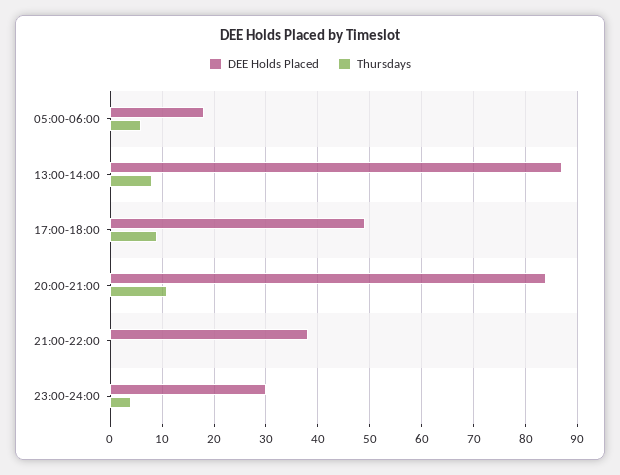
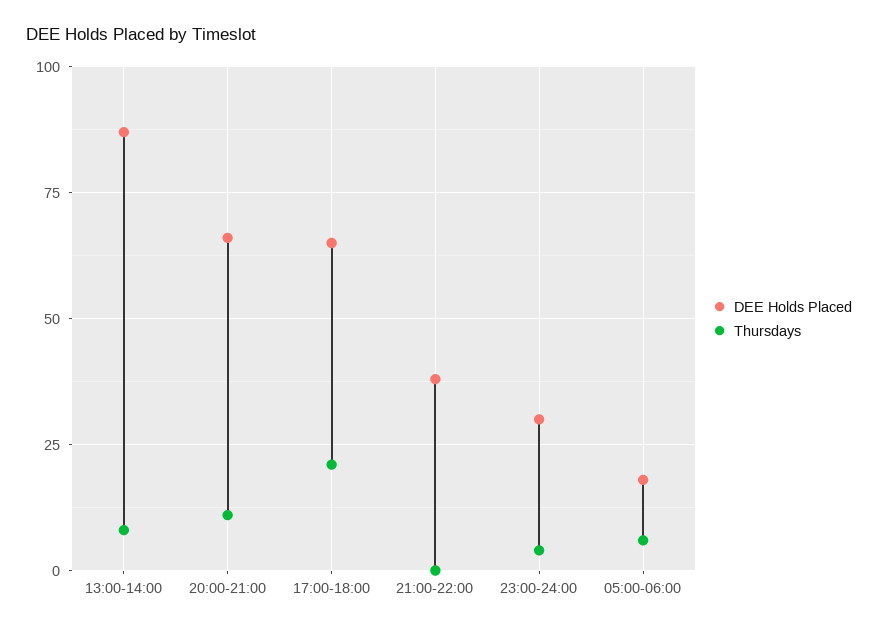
DEE Holds Placed, 17:00-18:00: 50 -> 65
Thursdays, 17:00-18:00: 10 -> 20
DEE Holds Placed, 20:00-21:00: 85 -> 65

